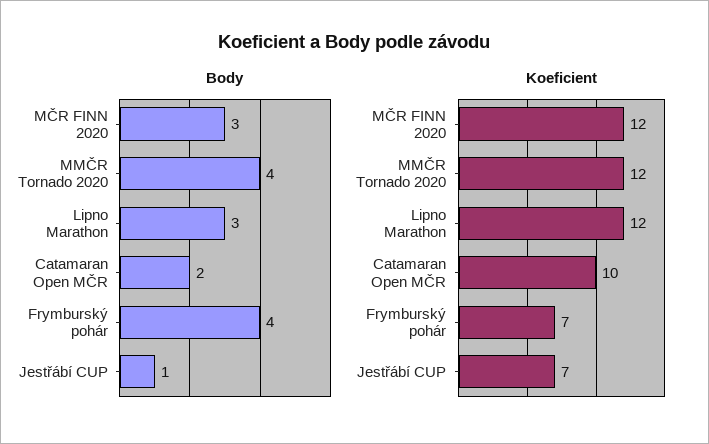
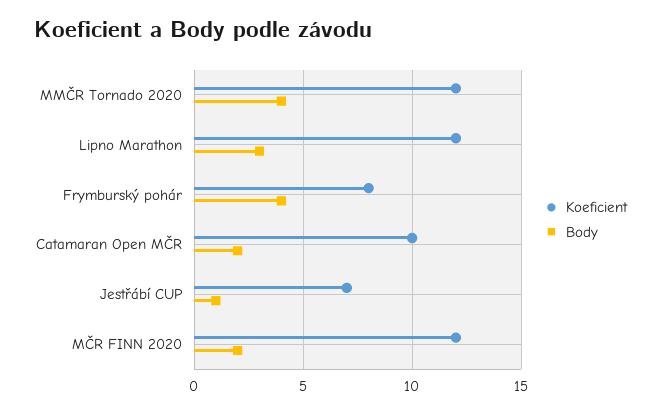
Body, MČR FINN 2020: 3 -> 2
Koeficient, Frymburský pohár: 7 -> 8

